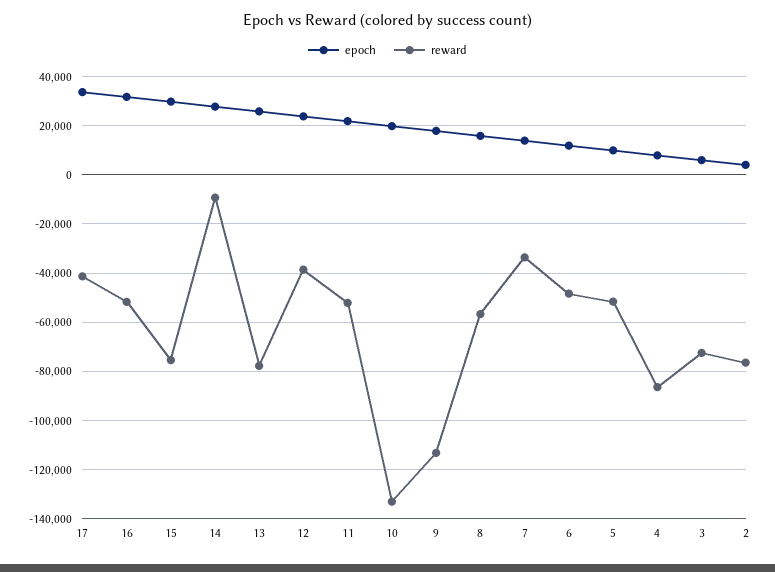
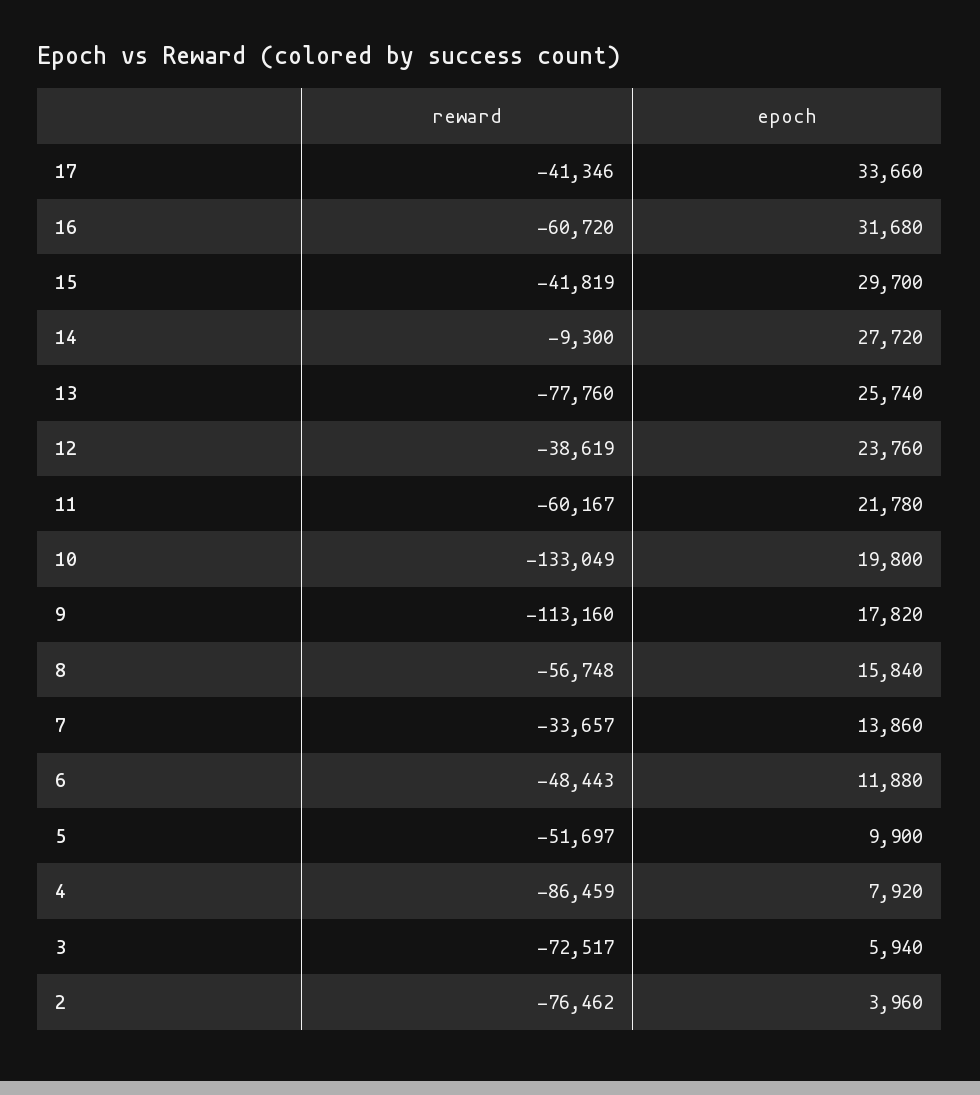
reward, 16: -52500 -> -60720
reward, 15: -75000 -> -41819
reward, 11: -52500 -> -60167

